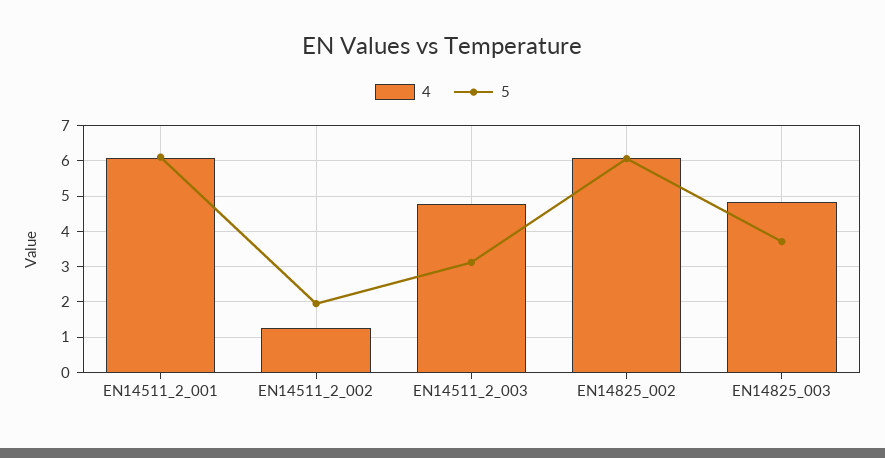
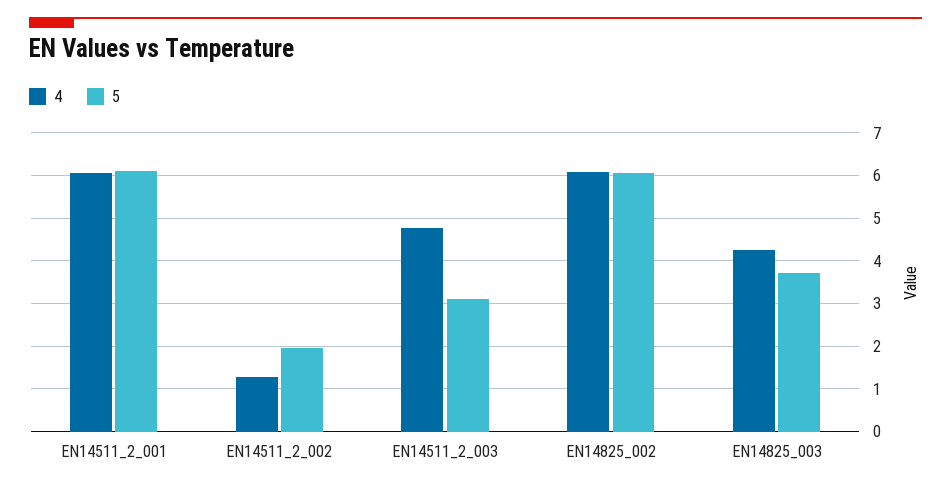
4, EN14825_003: 4.8 -> 4.2

